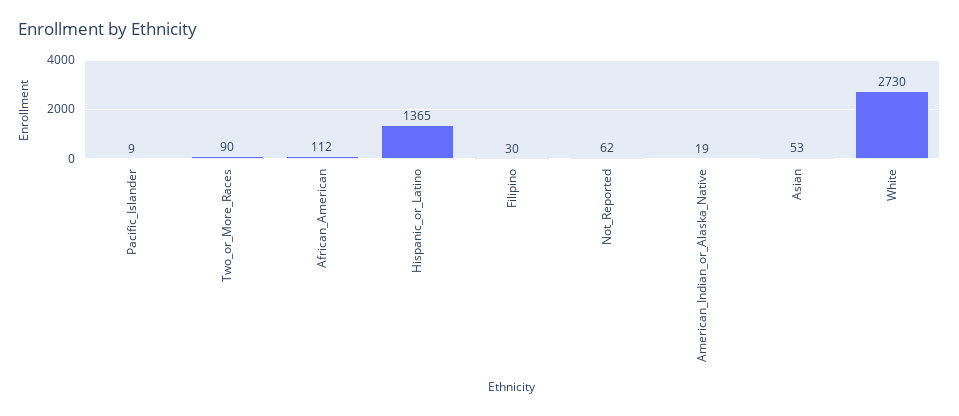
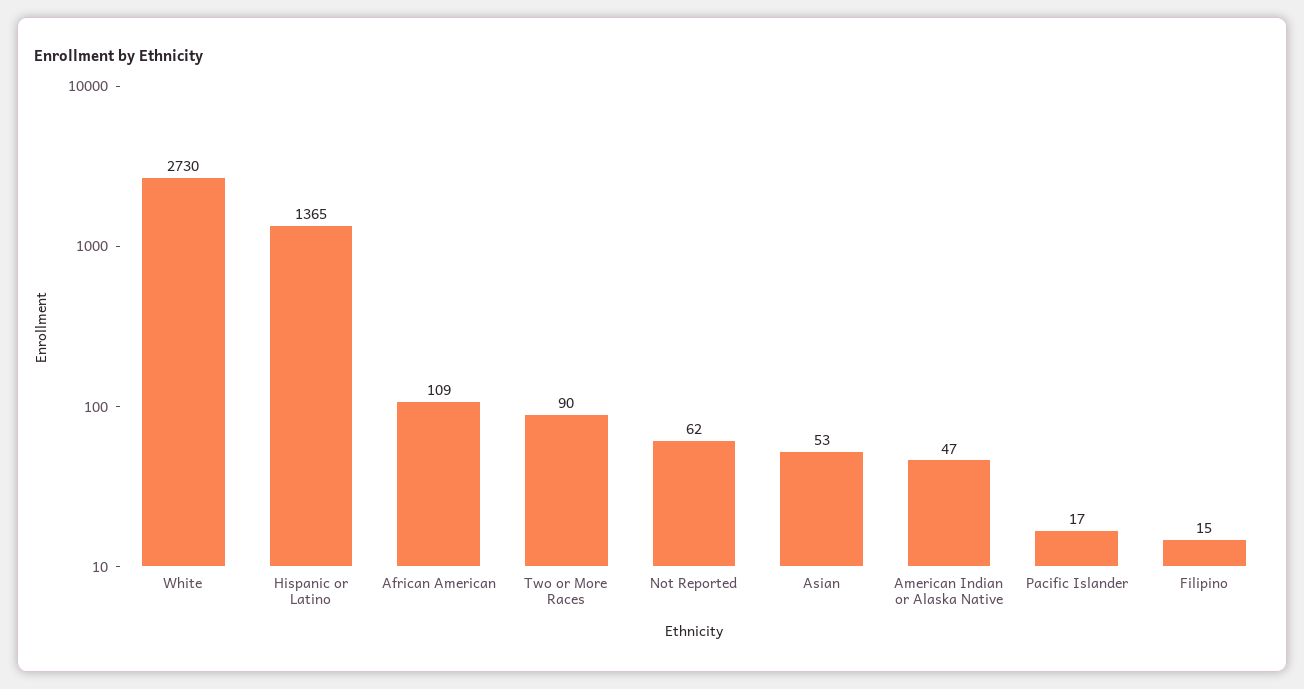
Pacific_Islander: 9 -> 17
African_American: 112 -> 109
Filipino: 30 -> 15
American_Indian_or_Alaska_Native: 19 -> 47

